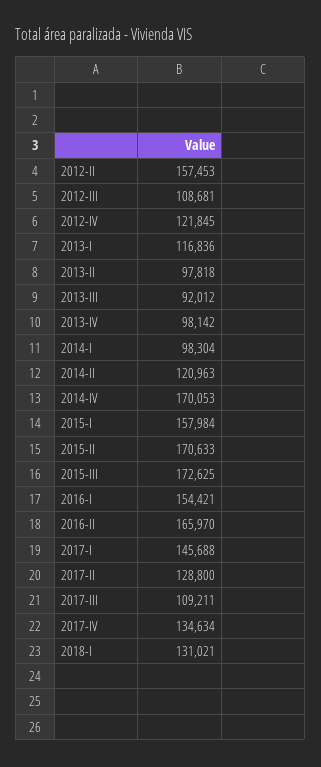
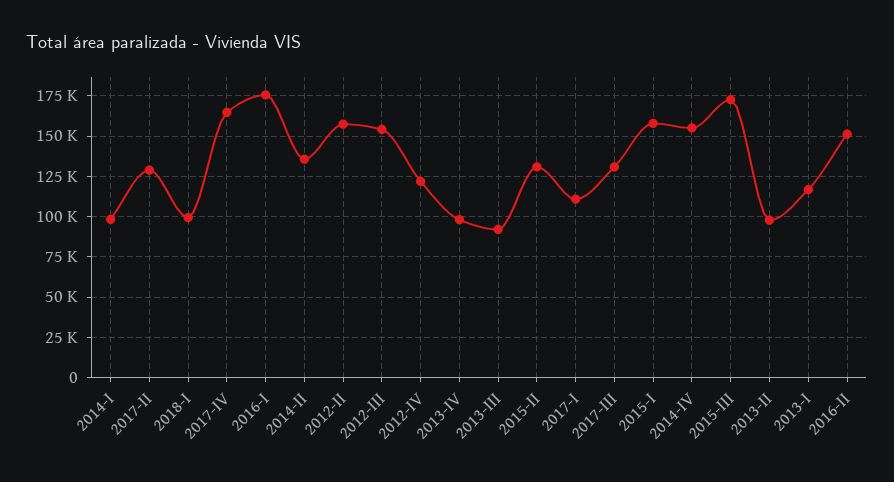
2012-III: 108681 -> 155000
2014-II: 120963 -> 135000
2014-IV: 170053 -> 155000
2015-II: 170633 -> 130000
2016-I: 154421 -> 175000
2016-II: 165970 -> 150000
2017-I: 145688 -> 110000
2017-III: 109211 -> 130000
2017-IV: 134634 -> 165000
2018-I: 131021 -> 100000

